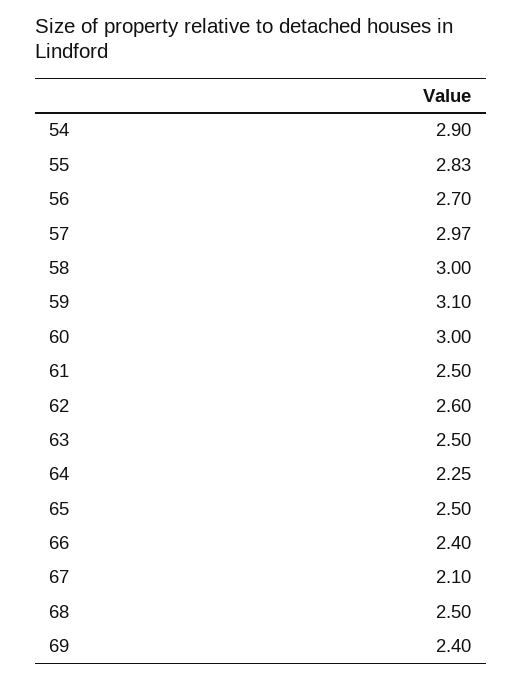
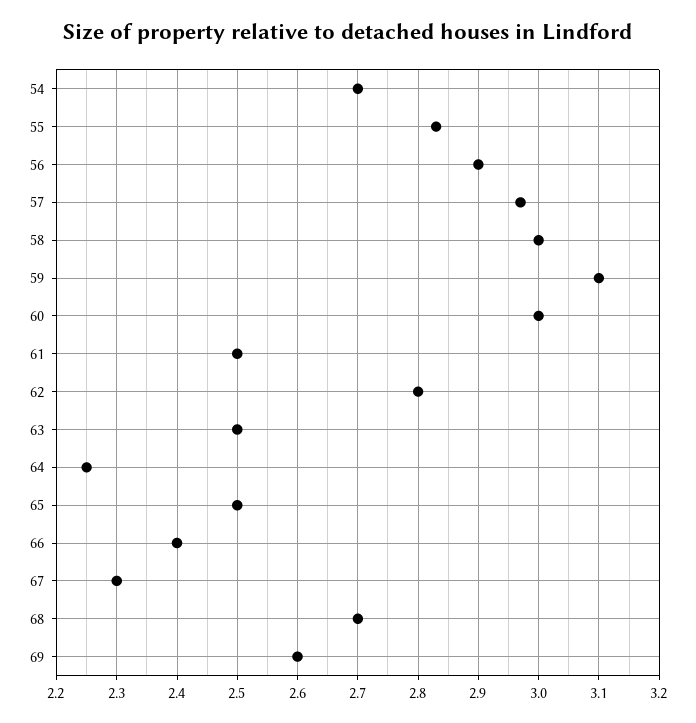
54: 2.9 -> 2.7
56: 2.7 -> 2.9
62: 2.6 -> 2.8
67: 2.1 -> 2.3
68: 2.5 -> 2.7
69: 2.4 -> 2.6

